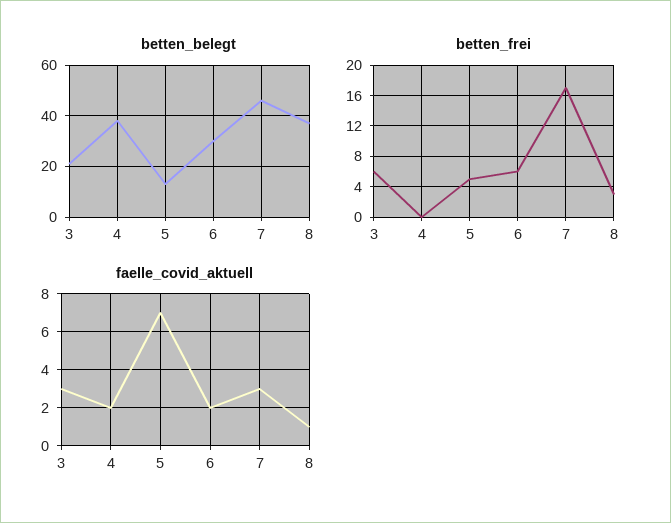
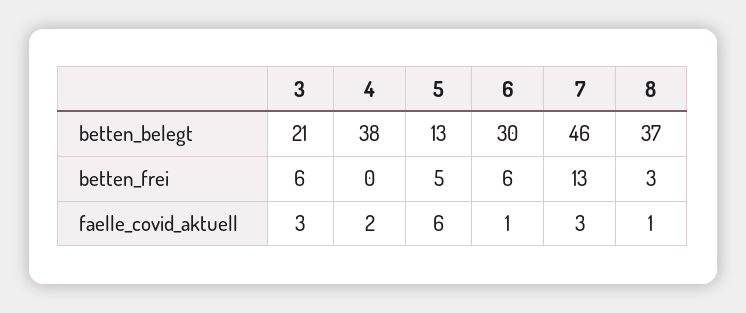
betten_frei, 7: 17 -> 13
faelle_covid_aktuell, 5: 7 -> 6
faelle_covid_aktuell, 6: 2 -> 1

